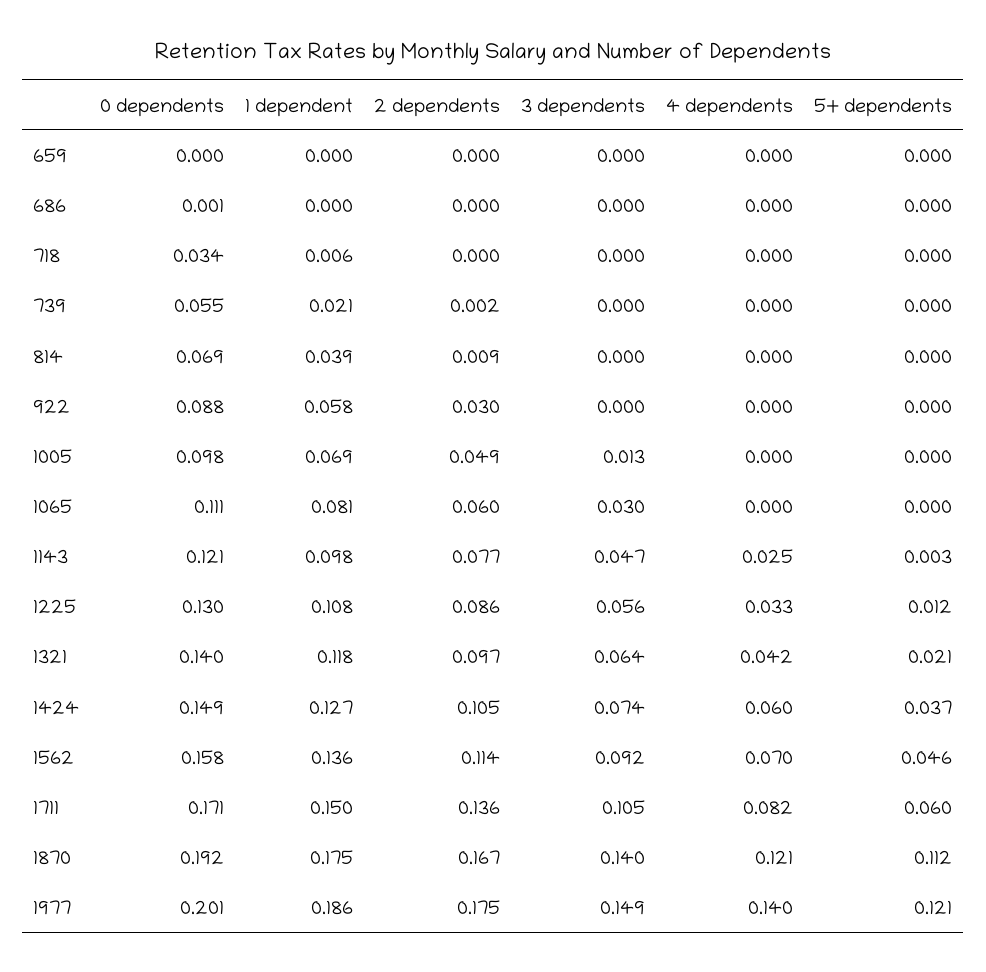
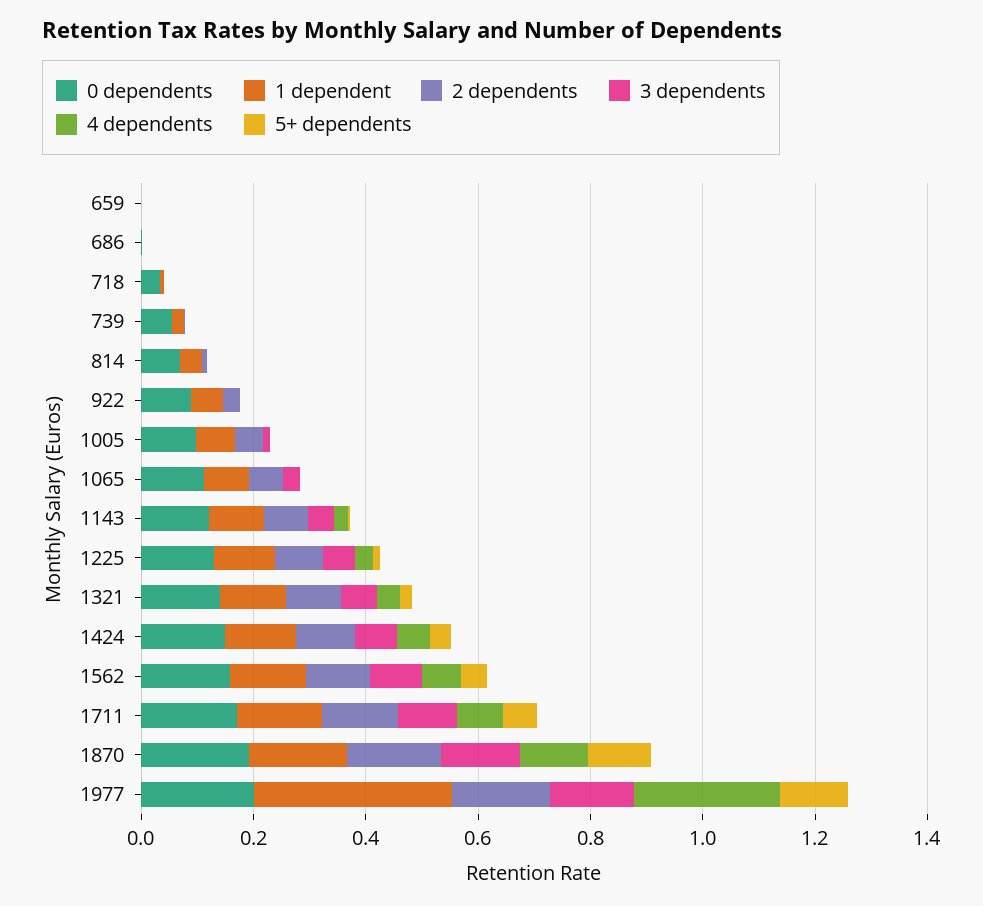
1 dependent, 1977: 0.186 -> 0.35
4 dependents, 1977: 0.14 -> 0.25

